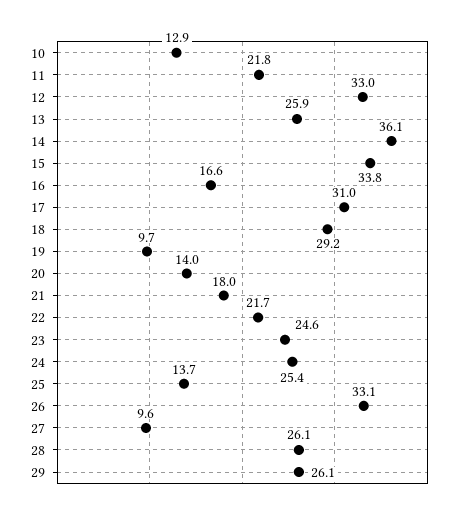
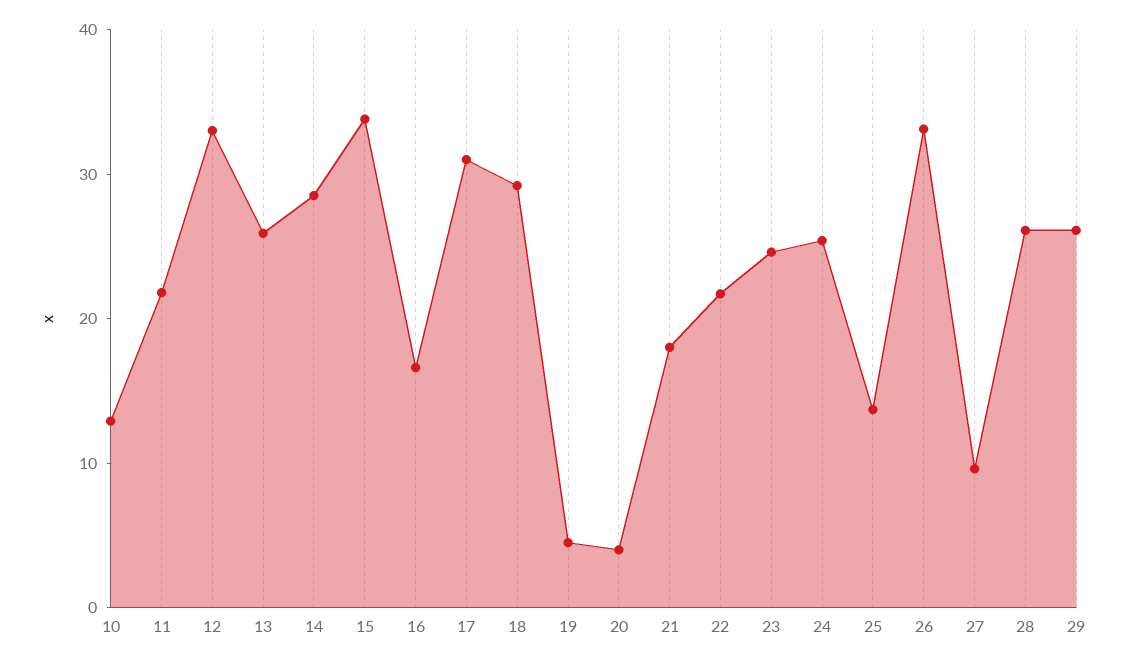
14: 36.1 -> 28
19: 9.7 -> 4
20: 14 -> 4

